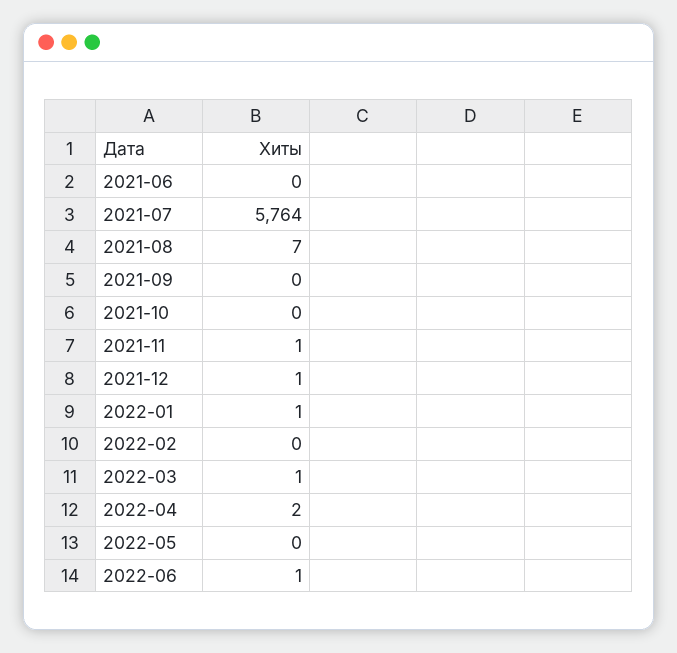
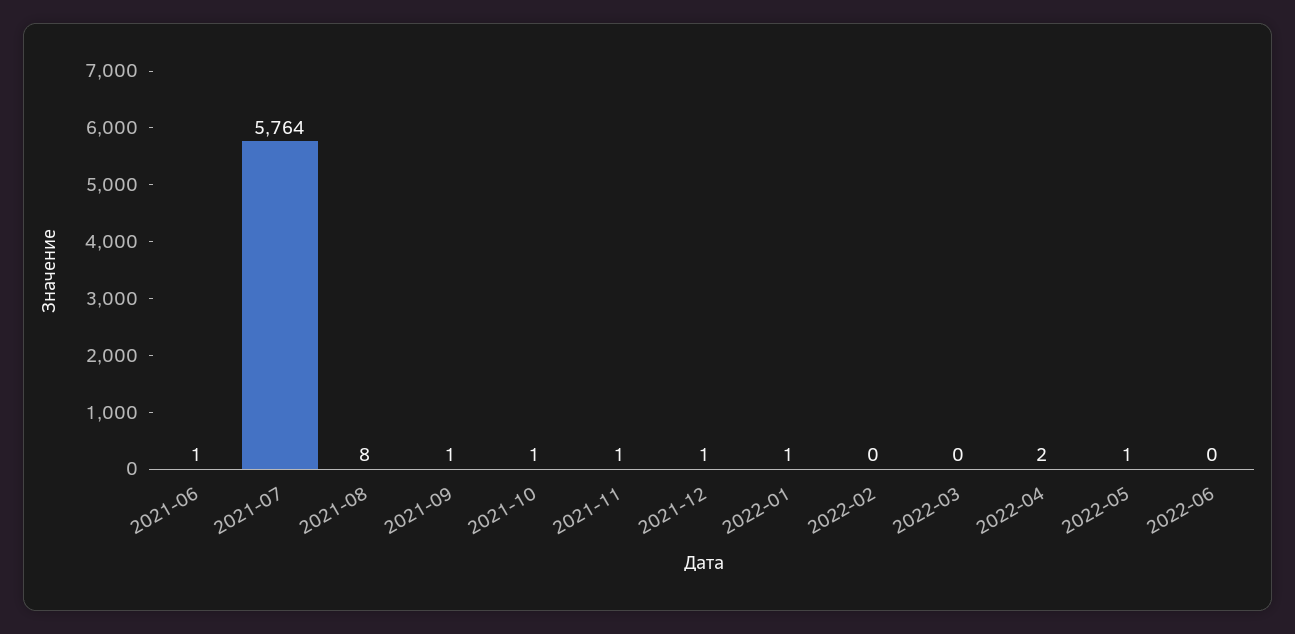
2021-06: 0 -> 1
2021-08: 7 -> 8
2021-09: 0 -> 1
2021-10: 0 -> 1
2022-03: 1 -> 0
2022-05: 0 -> 1
2022-06: 1 -> 0

